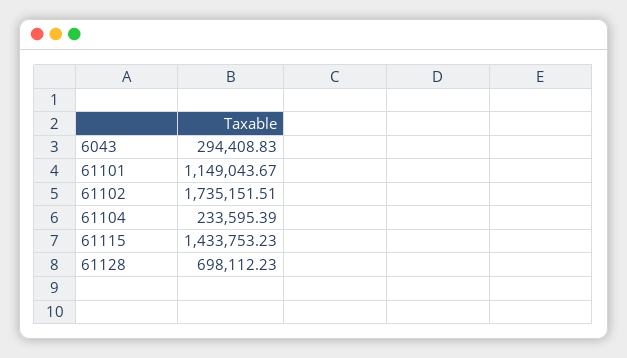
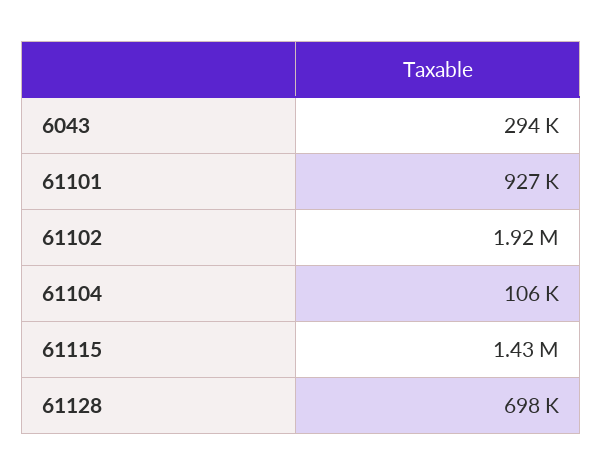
61101: 1149043.67 -> 927000
61102: 1735151.51 -> 1920000
61104: 233595.39 -> 106000

